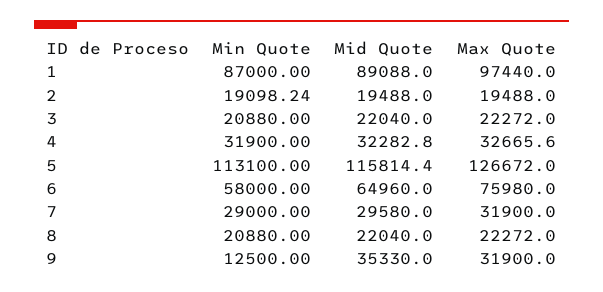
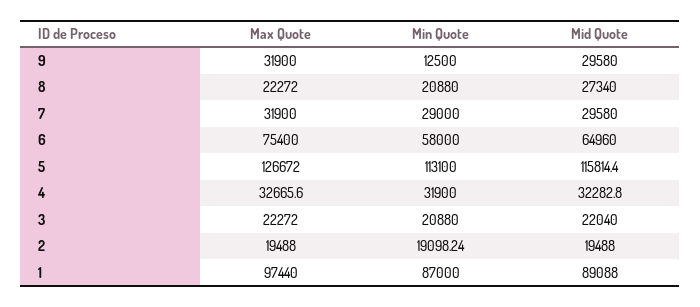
Max Quote, 6: 75980 -> 75400
Mid Quote, 8: 22040 -> 27340
Mid Quote, 9: 35330 -> 29580

